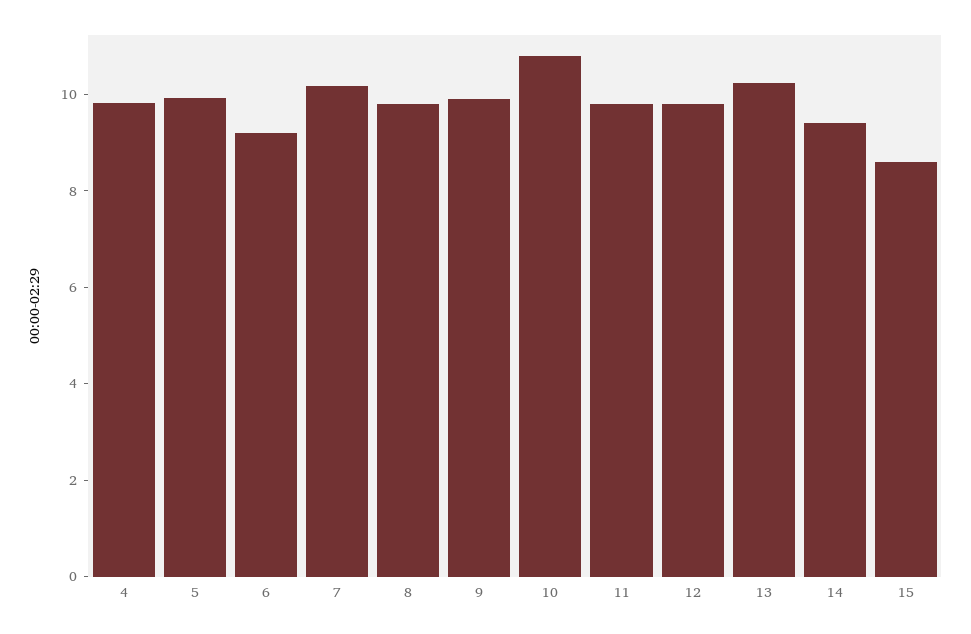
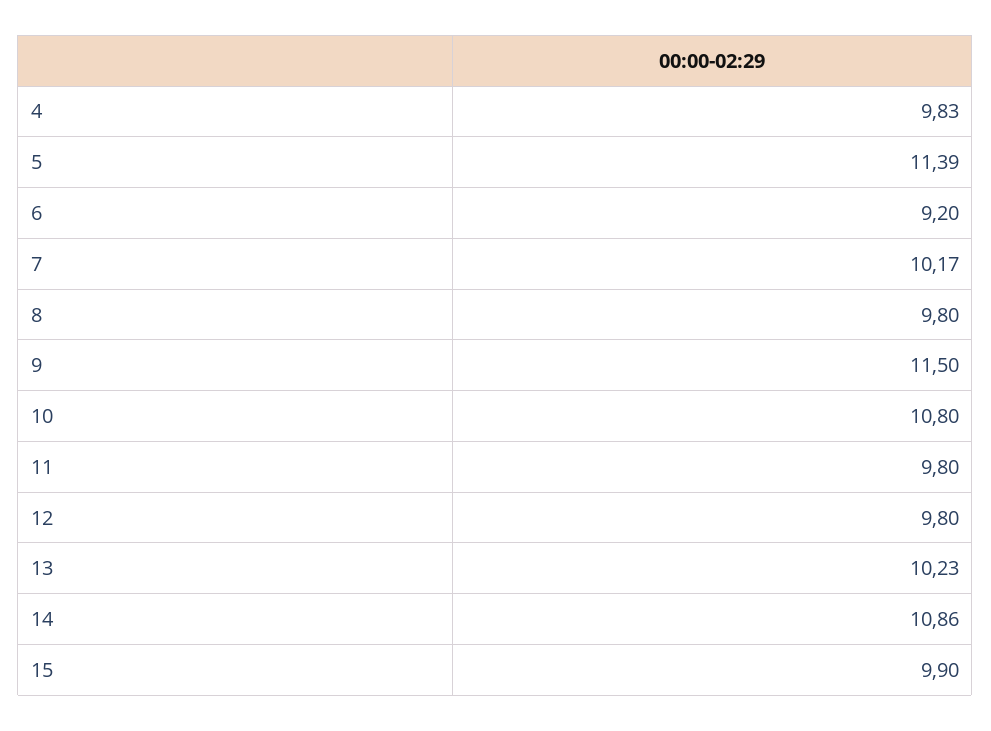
5: 10 -> 11.39
9: 10 -> 11.5
14: 9.5 -> 10.86
15: 8.5 -> 9.9

